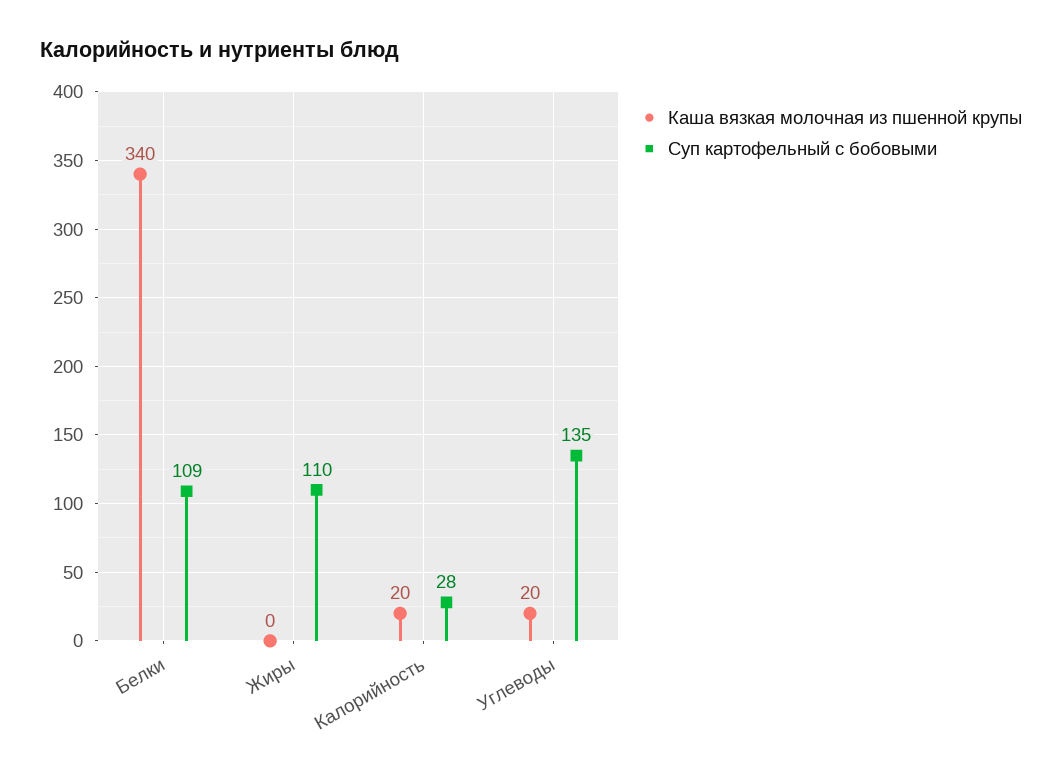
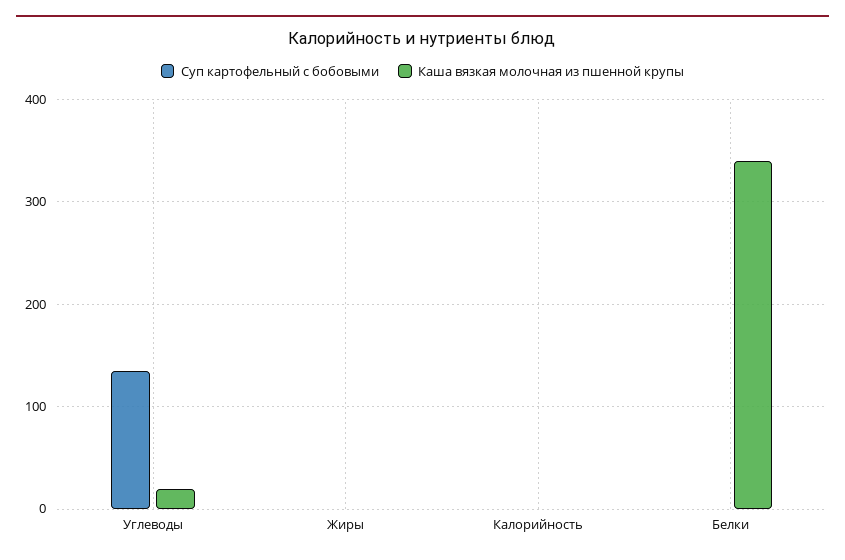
Суп картофельный с бобовыми, Белки: 109 -> 0
Суп картофельный с бобовыми, Жиры: 110 -> 0
Каша вязкая молочная из пшенной крупы, Калорийность: 20 -> 0
Суп картофельный с бобовыми, Калорийность: 28 -> 0

